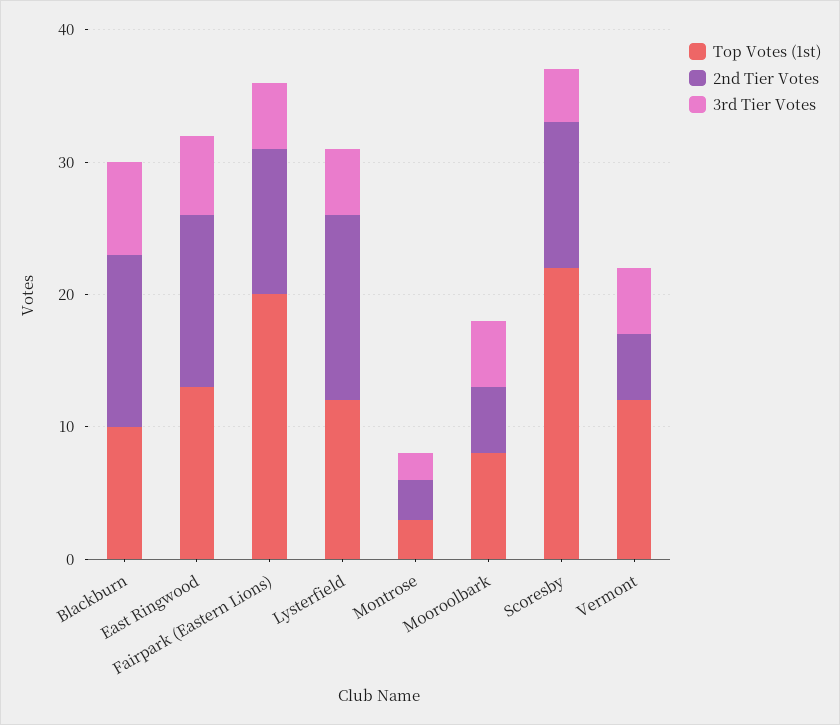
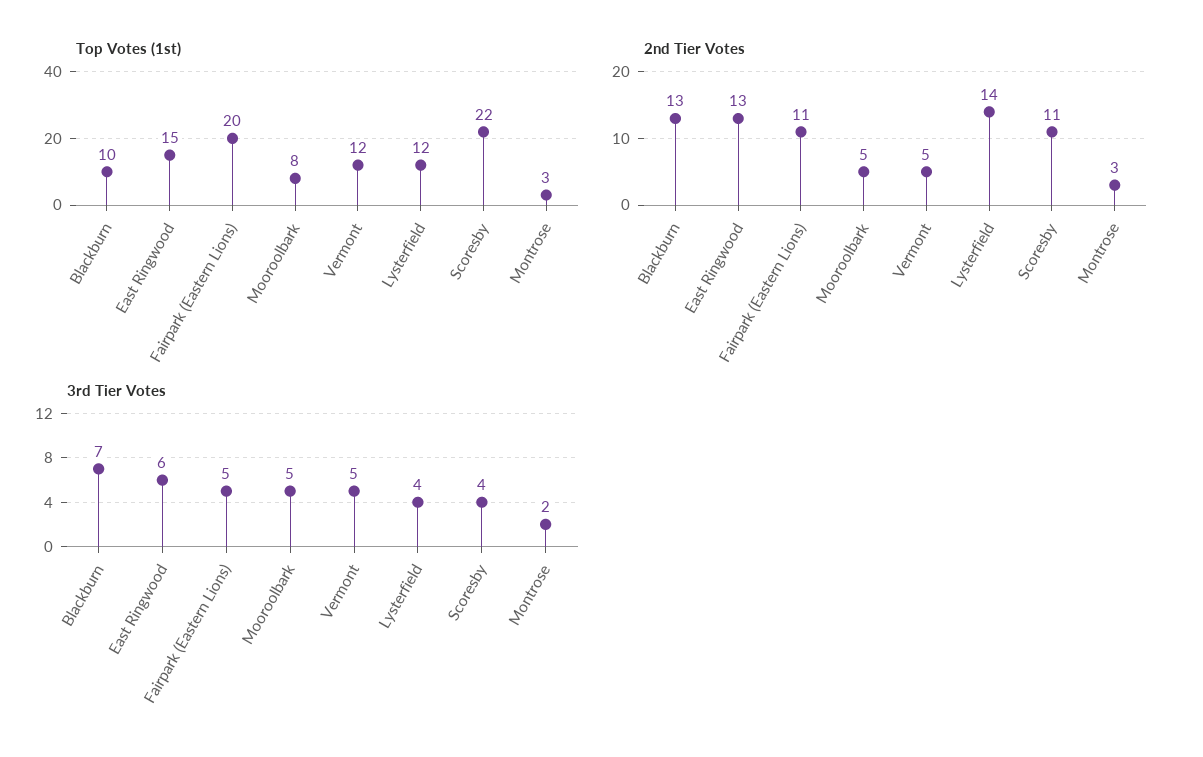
Top Votes (1st), East Ringwood: 13 -> 15
3rd Tier Votes, Lysterfield: 5 -> 4

